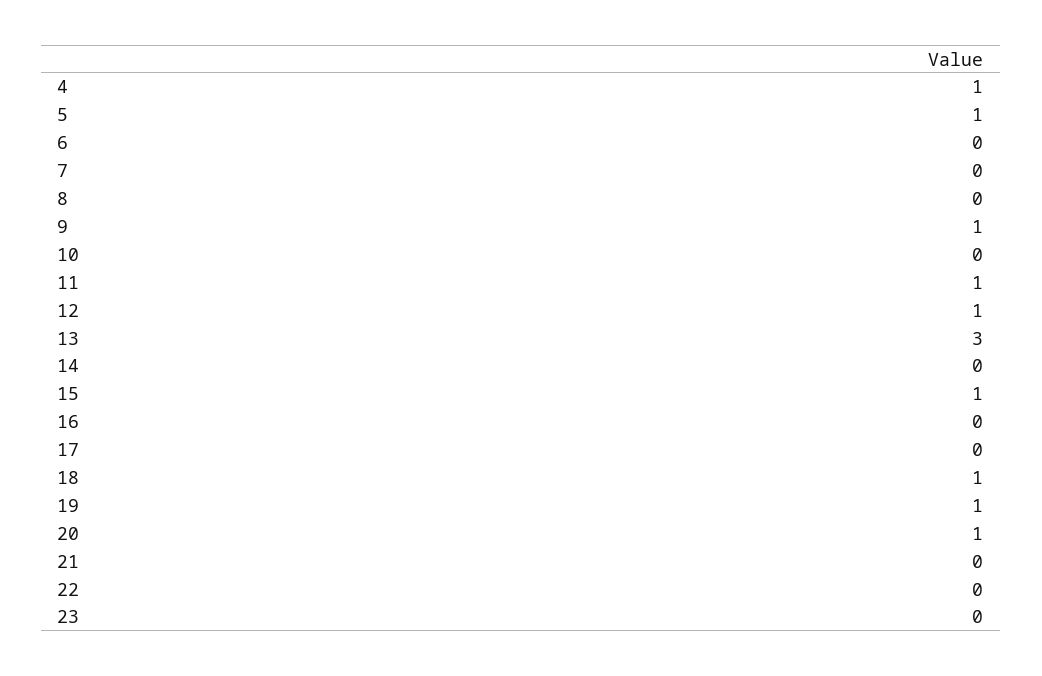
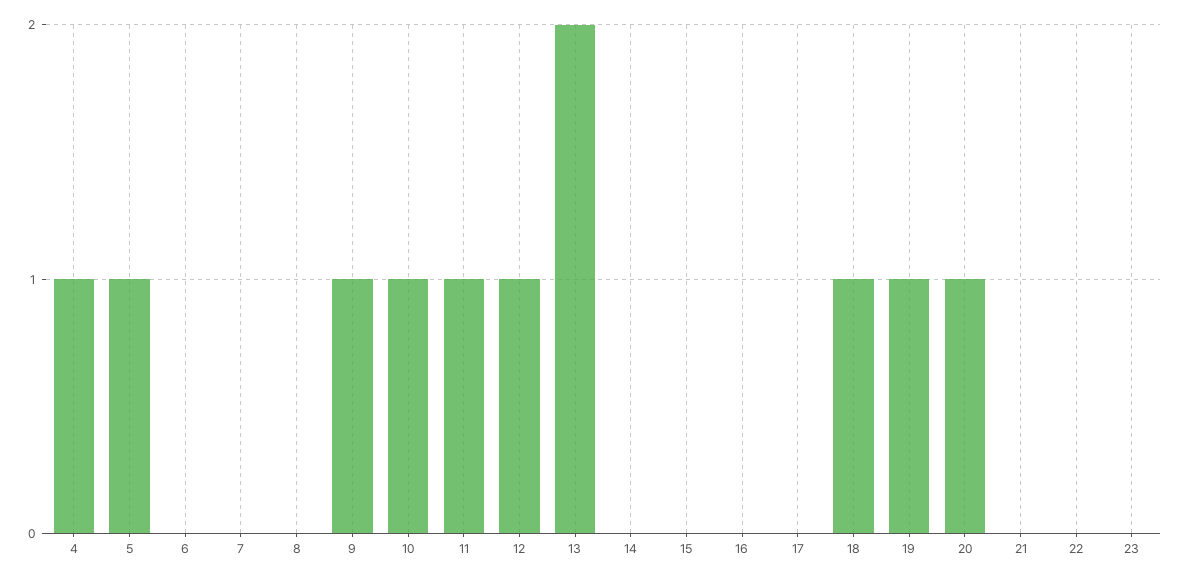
10: 0 -> 1
13: 3 -> 2
15: 1 -> 0

